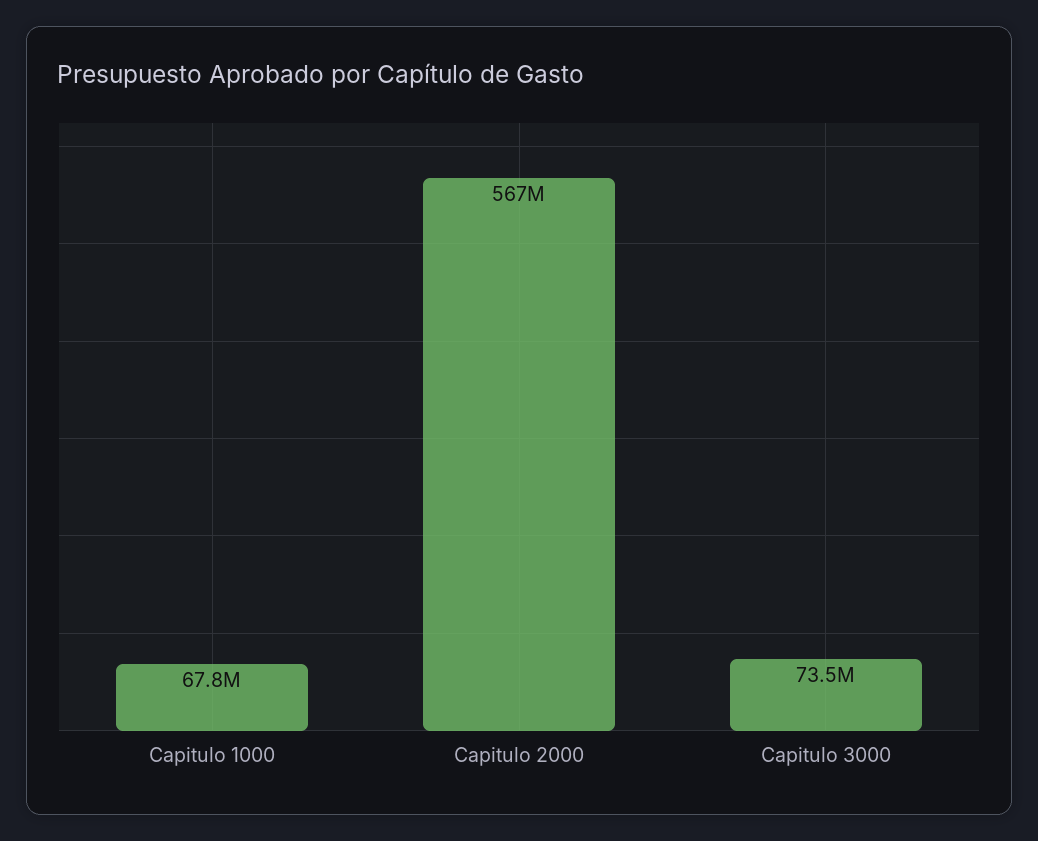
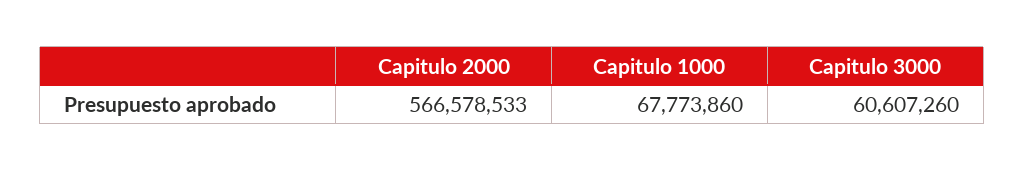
Capitulo 3000: 73500000 -> 60607260

